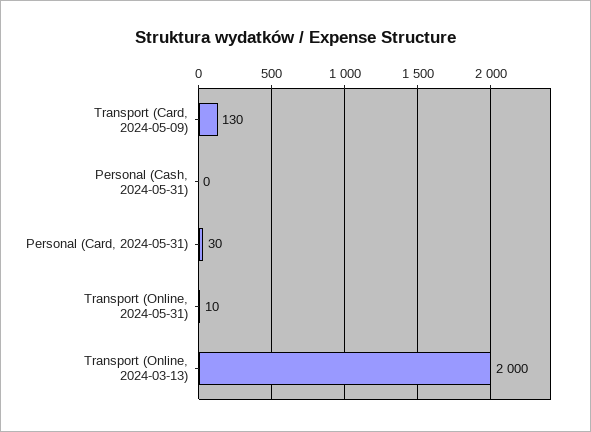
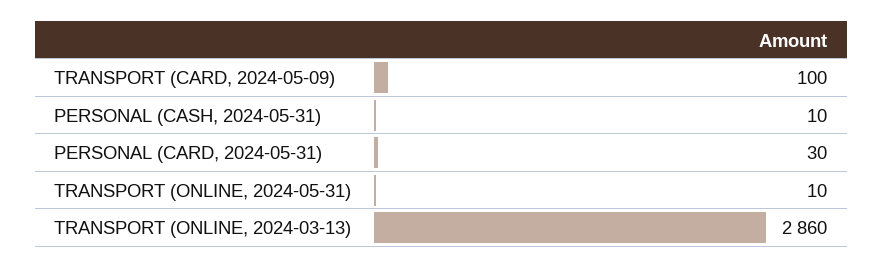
Transport (Card, 2024-05-09): 130 -> 100
Personal (Cash, 2024-05-31): 0 -> 10
Transport (Online, 2024-03-13): 2000 -> 2860

